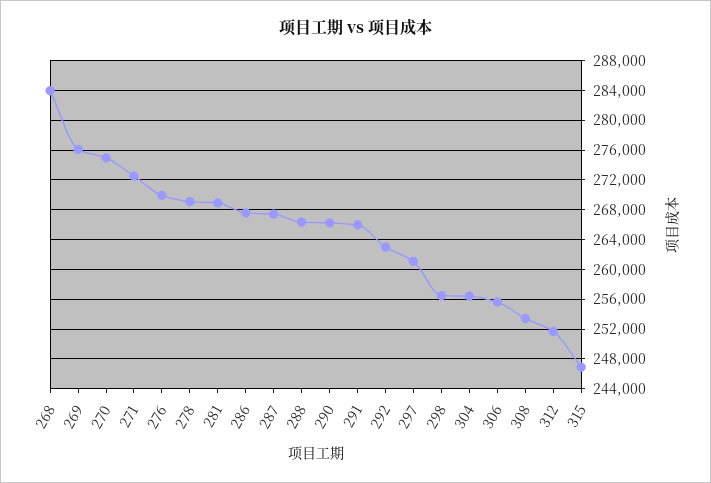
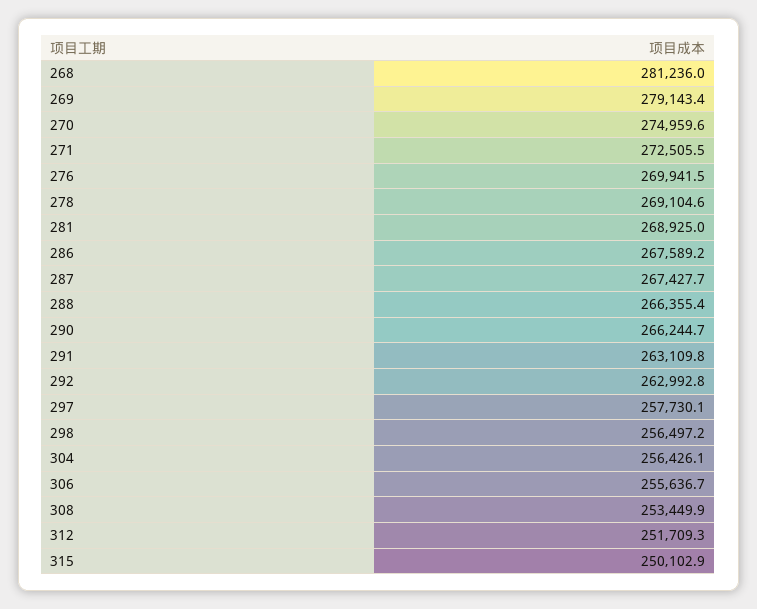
268: 284000 -> 281236
269: 276000 -> 279143.4
291: 266000 -> 263109.8
297: 261000 -> 257730.1
315: 247000 -> 250102.9

